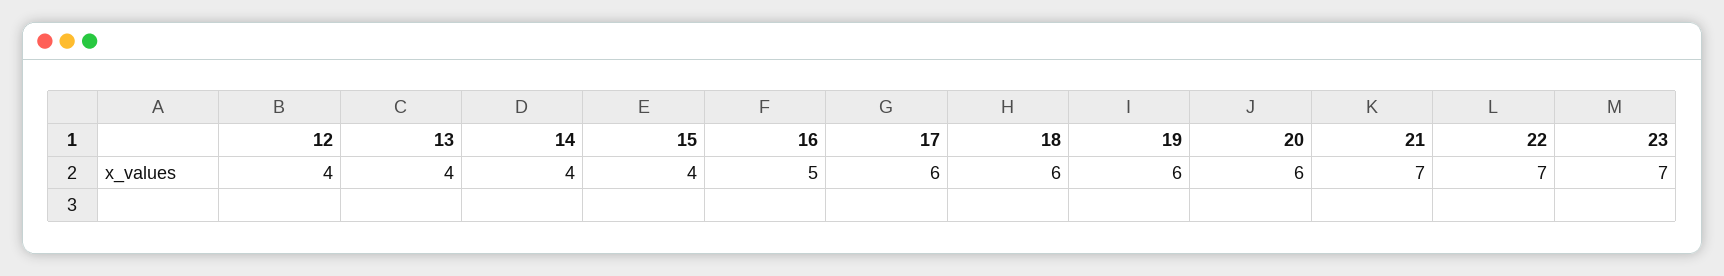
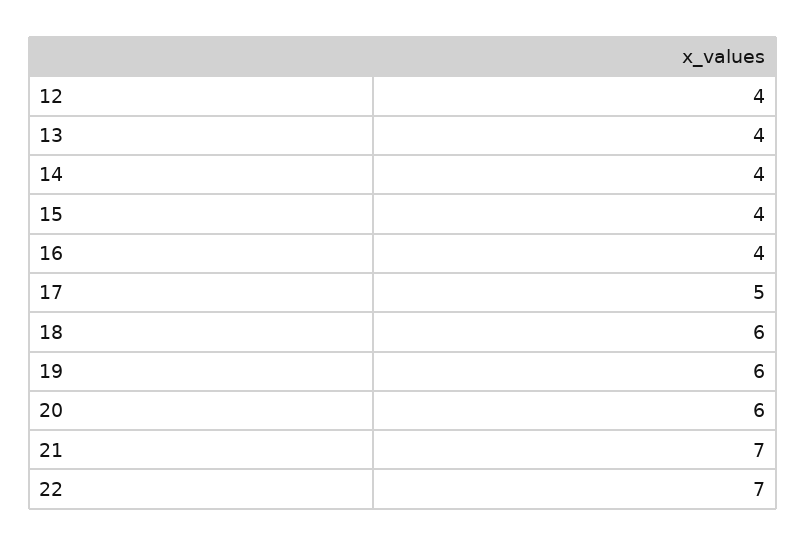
16: 5 -> 4
17: 6 -> 5
23: 7 -> none

